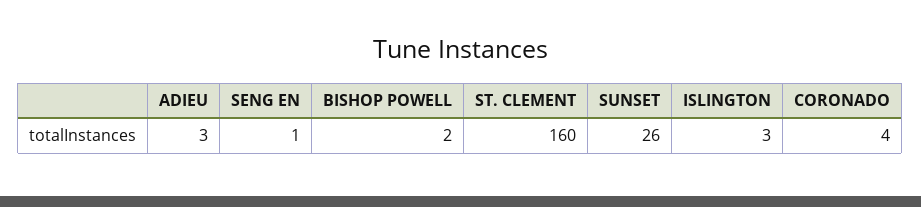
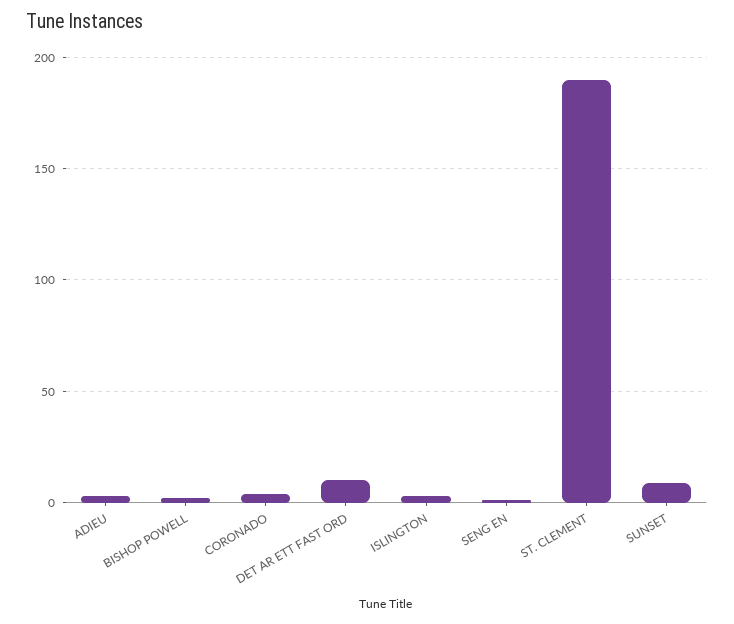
ST. CLEMENT: 160 -> 190
SUNSET: 26 -> 10
DET AR ETT FAST ORD: none -> 10

